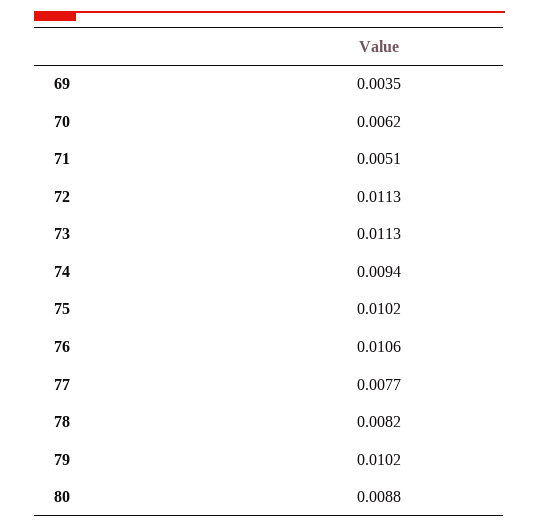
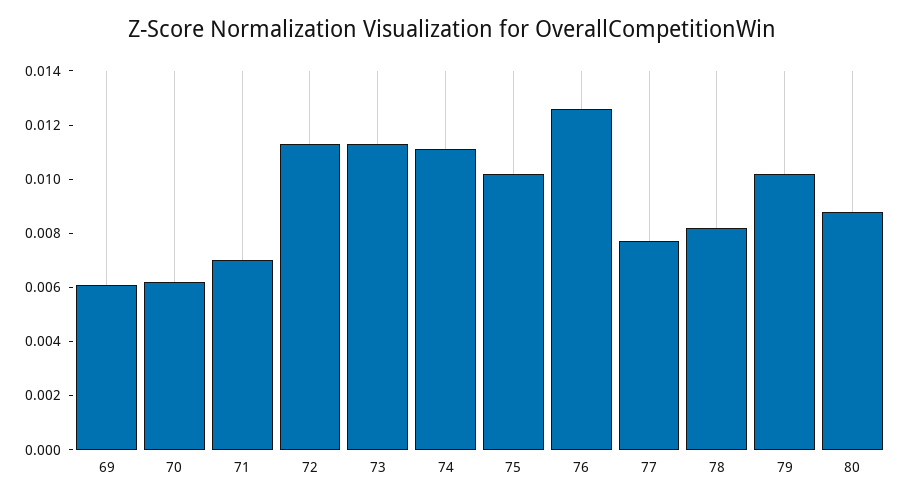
69: 0.0035 -> 0.006
71: 0.0051 -> 0.007
74: 0.0094 -> 0.011
76: 0.0106 -> 0.0125

